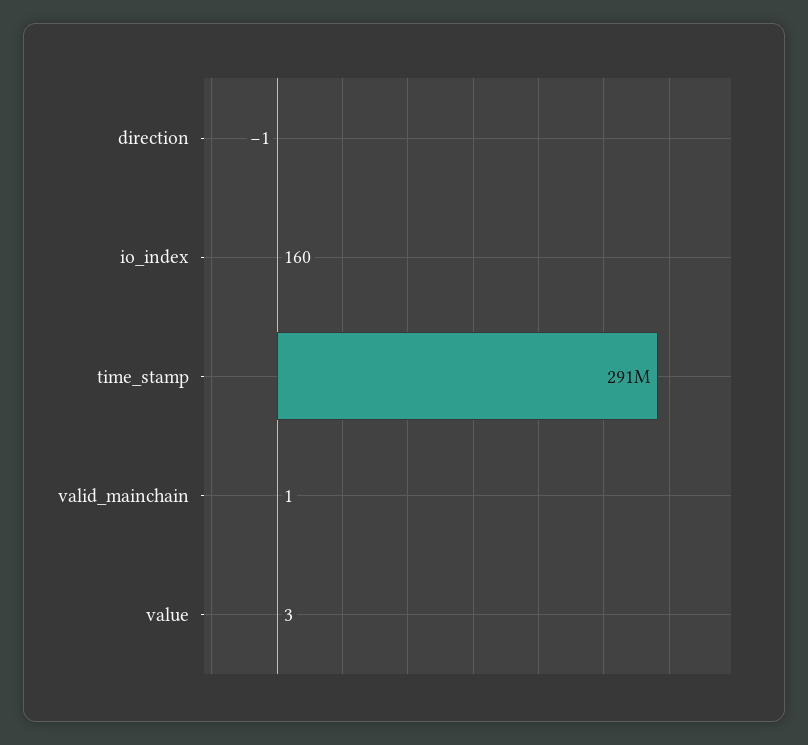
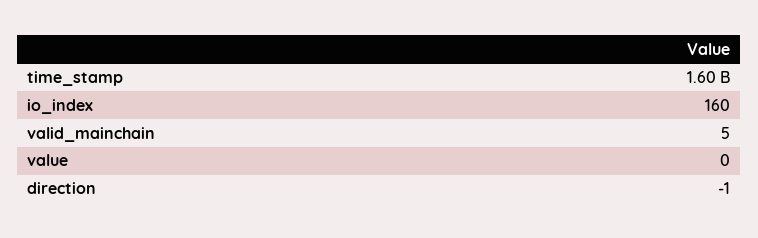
time_stamp: 291000000 -> 1600000000
valid_mainchain: 1 -> 5
value: 3 -> 0

